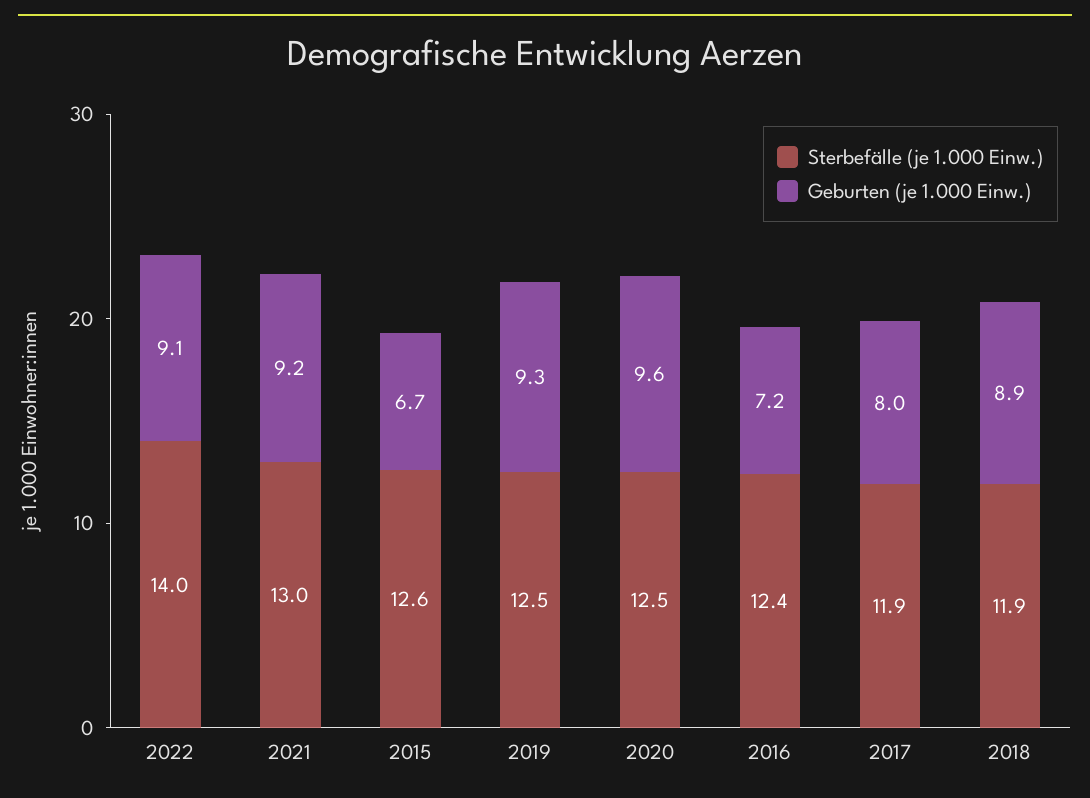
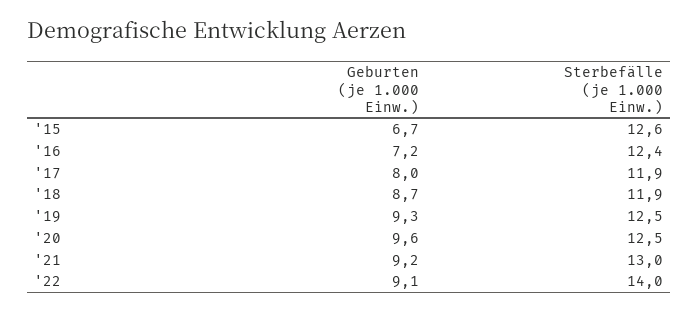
Geburten (je 1.000 Einw.), 2018: 8.9 -> 8.7

